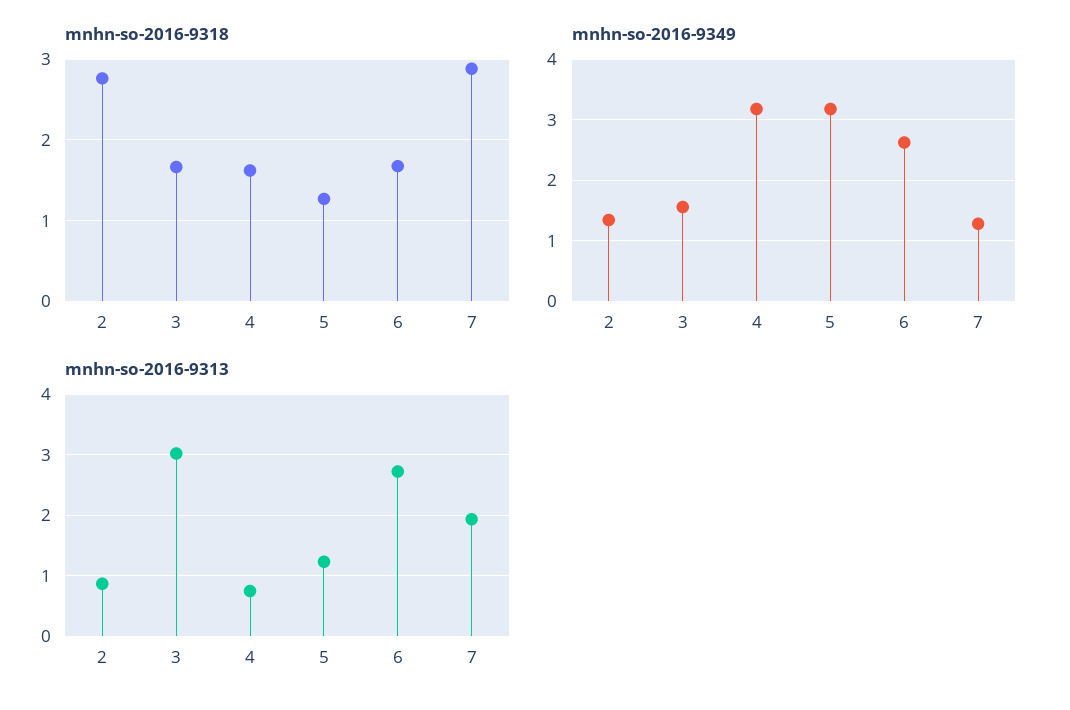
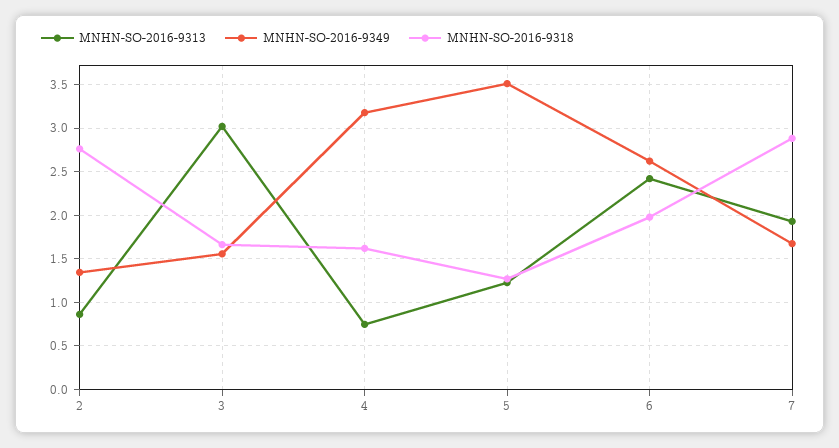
mnhn-so-2016-9318, 6: 1.7 -> 2
mnhn-so-2016-9349, 5: 3.2 -> 3.5
mnhn-so-2016-9349, 7: 1.3 -> 1.7
mnhn-so-2016-9313, 6: 2.7 -> 2.4

